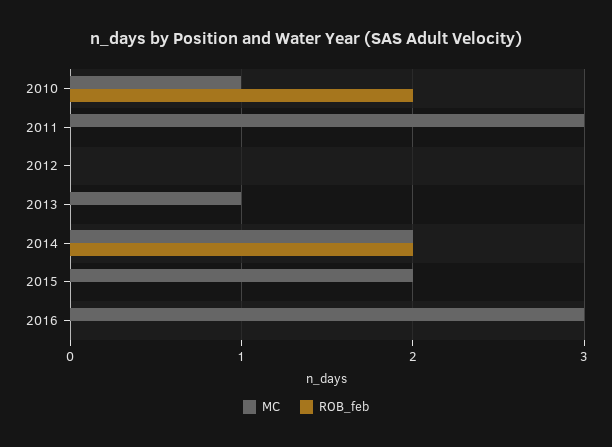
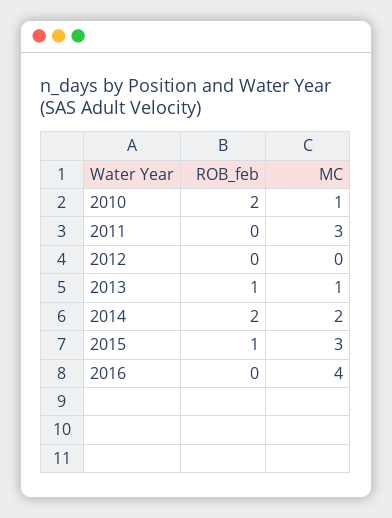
ROB_feb, 2013: 0 -> 1
MC, 2015: 2 -> 3
ROB_feb, 2015: 0 -> 1
MC, 2016: 3 -> 4

